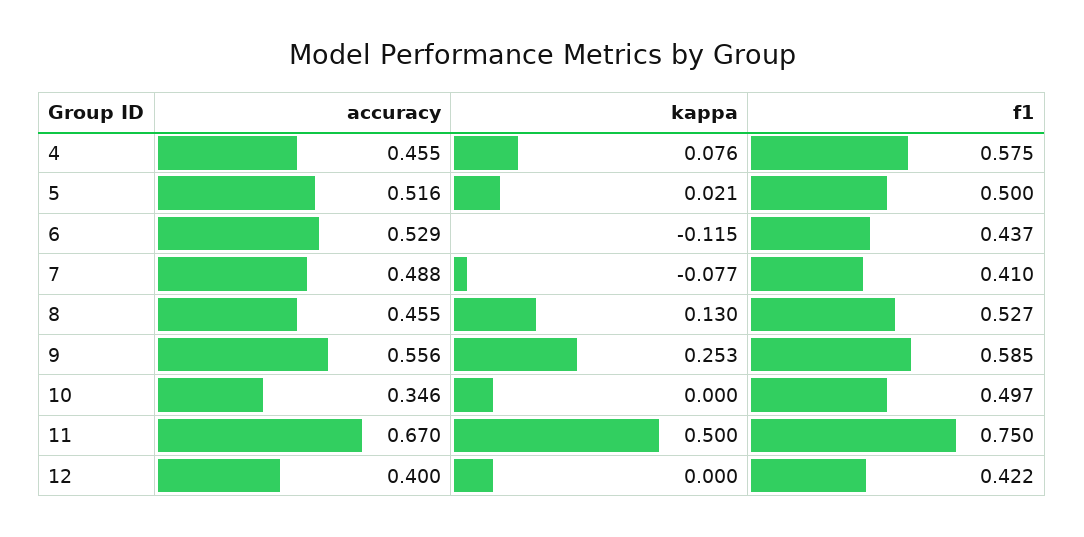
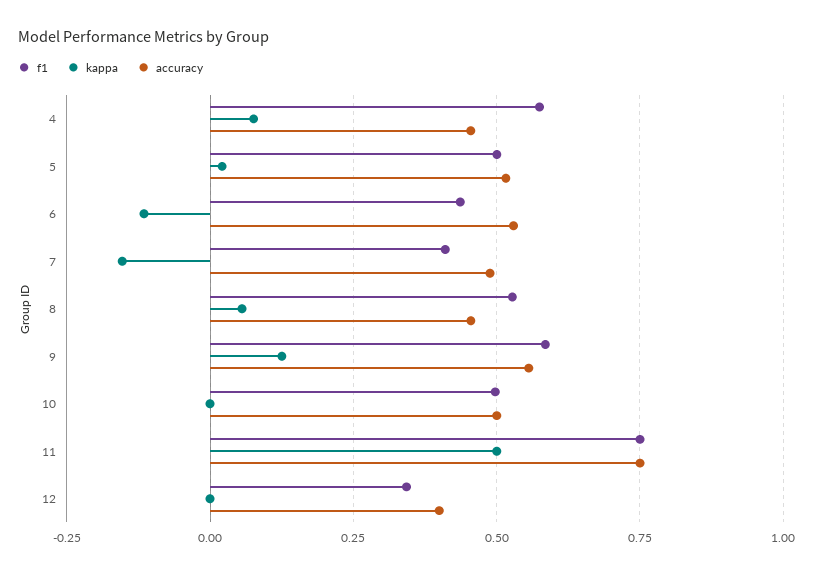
kappa, 7: -0.077 -> -0.15
kappa, 8: 0.13 -> 0.05
kappa, 9: 0.253 -> 0.125
accuracy, 10: 0.346 -> 0.5
accuracy, 11: 0.67 -> 0.75
f1, 12: 0.422 -> 0.35

